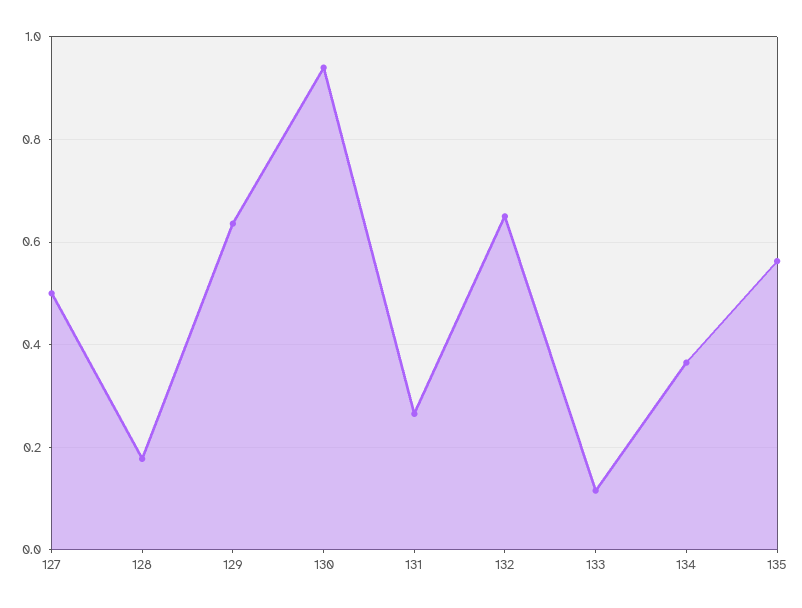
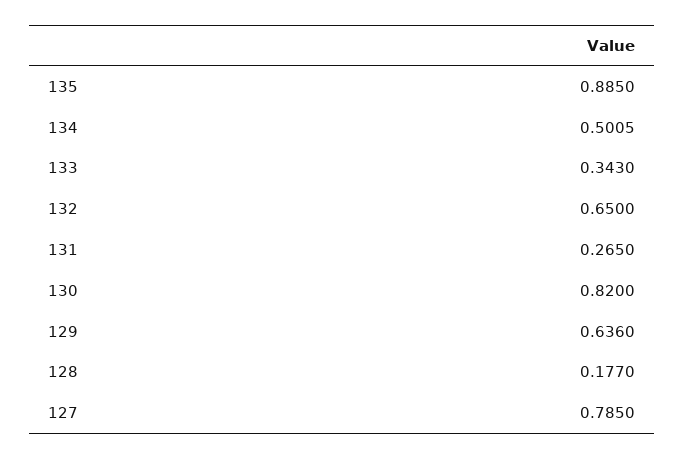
127: 0.5 -> 0.785
130: 0.94 -> 0.82
133: 0.12 -> 0.343
134: 0.36 -> 0.5005
135: 0.56 -> 0.885

